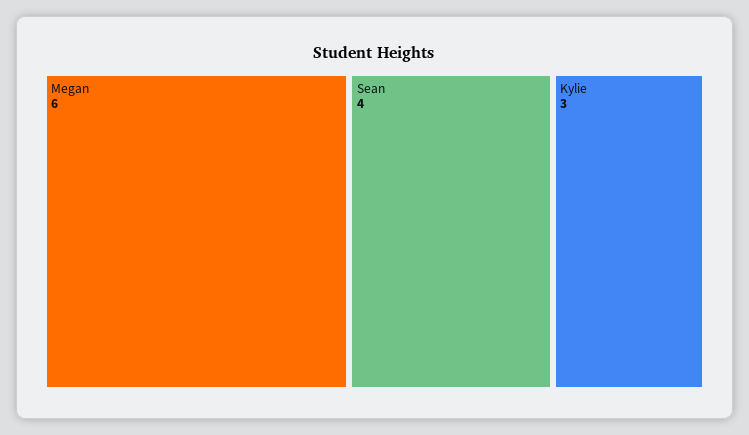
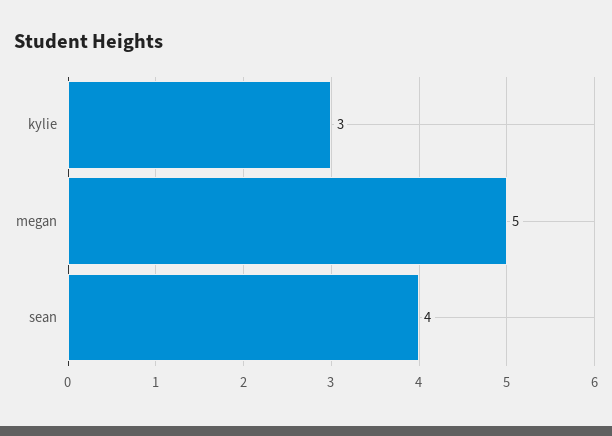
Megan: 6 -> 5

